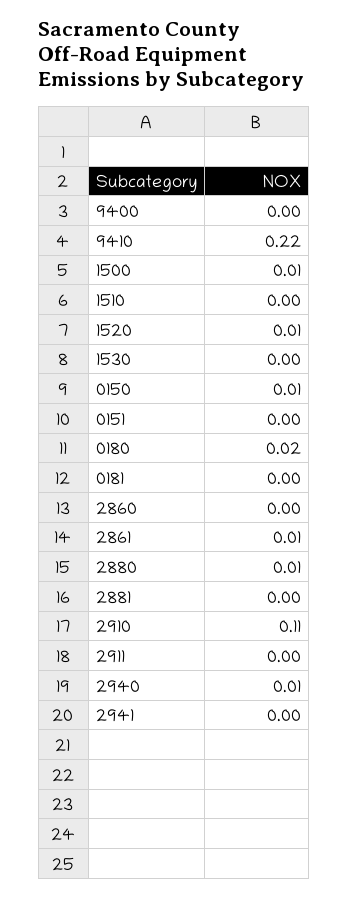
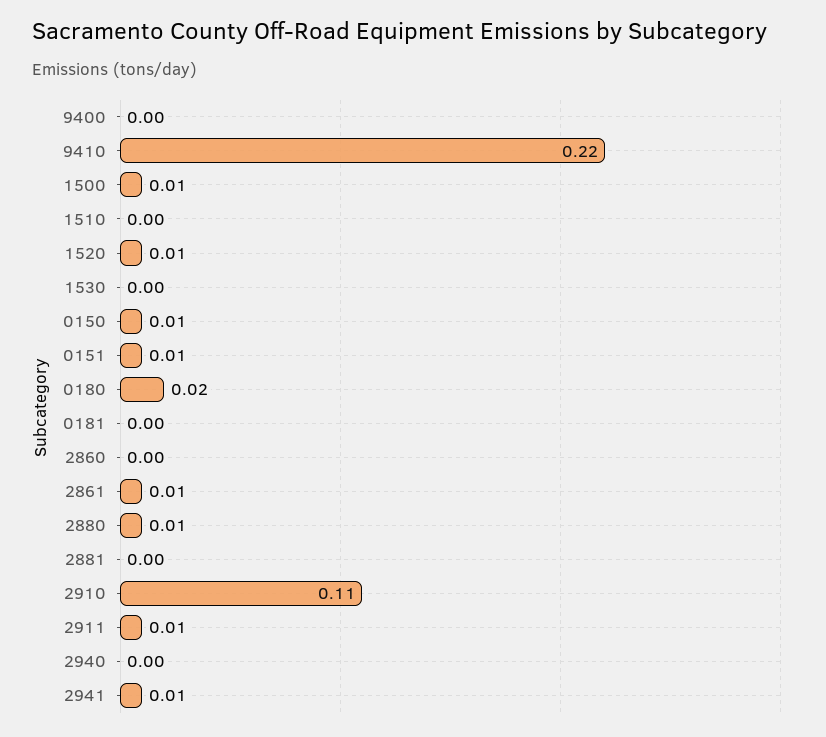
0151: 0 -> 0.01
2911: 0 -> 0.01
2940: 0.01 -> 0
2941: 0 -> 0.01

